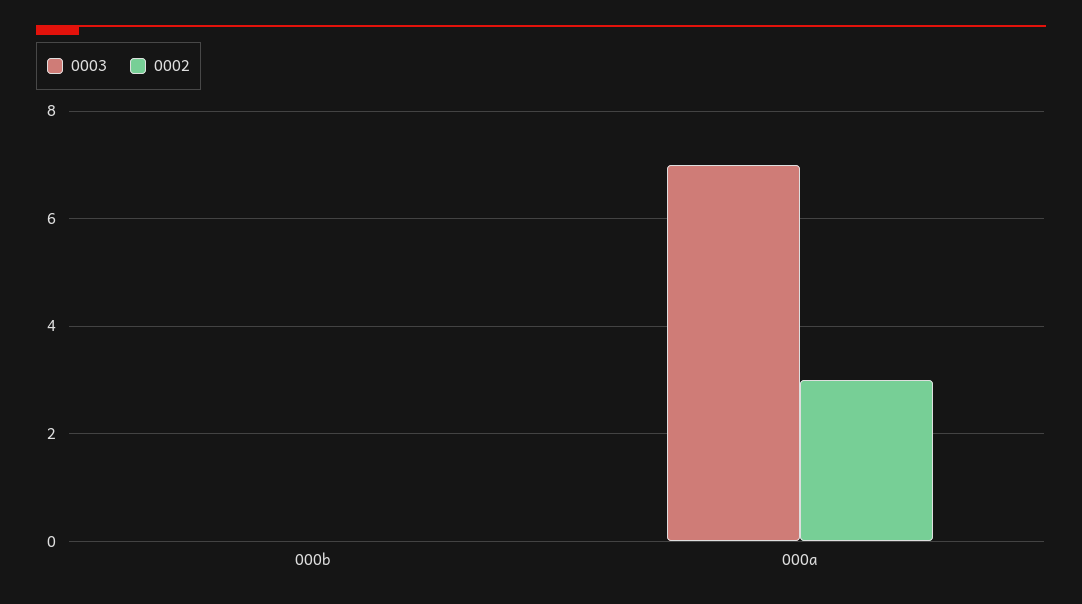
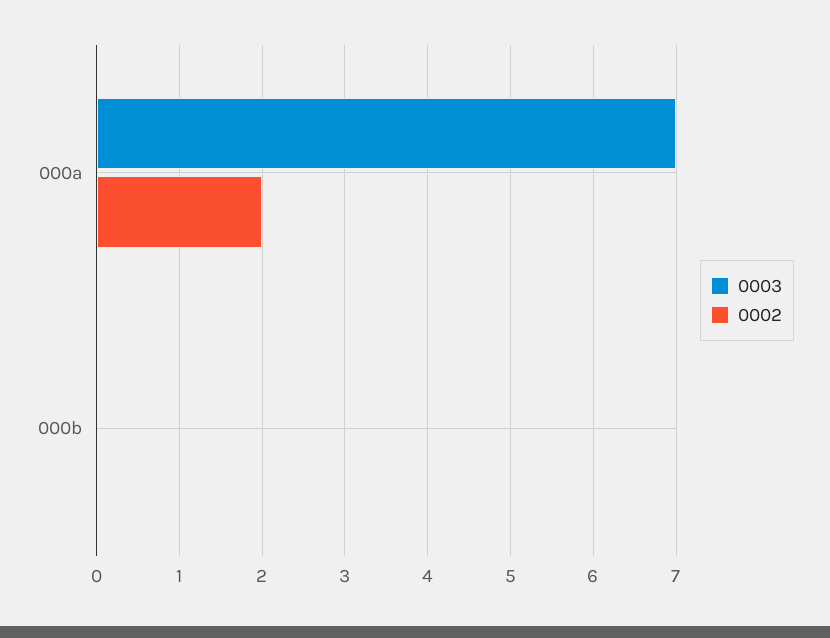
0002, 000a: 3 -> 2

